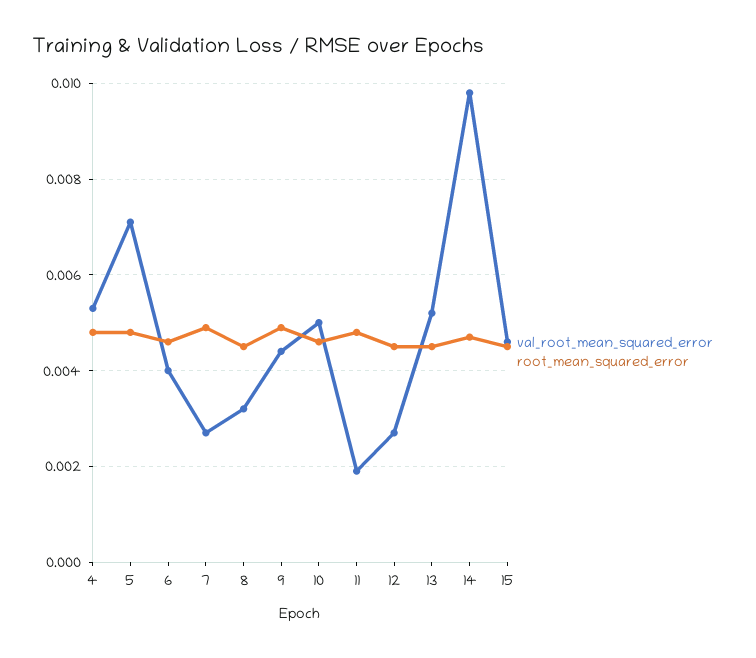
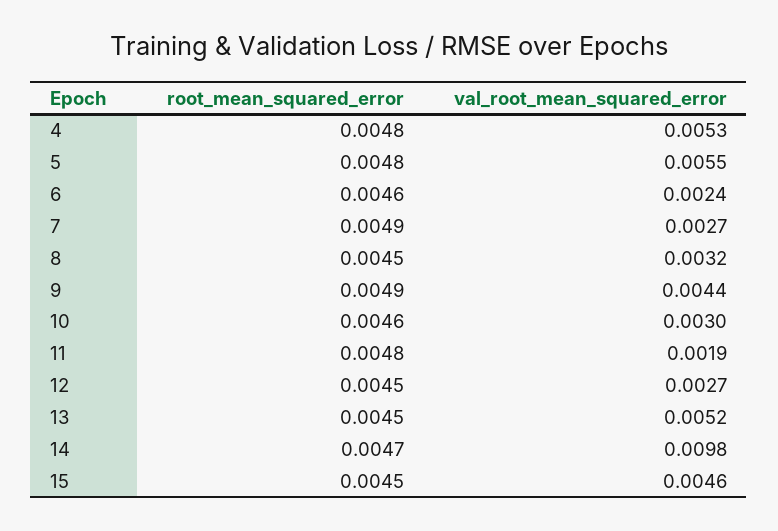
val_root_mean_squared_error, 5: 0.007 -> 0.0055
val_root_mean_squared_error, 6: 0.004 -> 0.0024
val_root_mean_squared_error, 10: 0.005 -> 0.003

